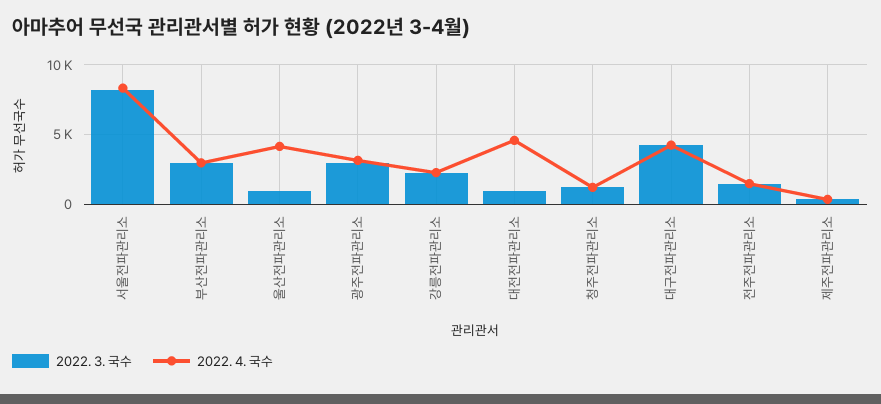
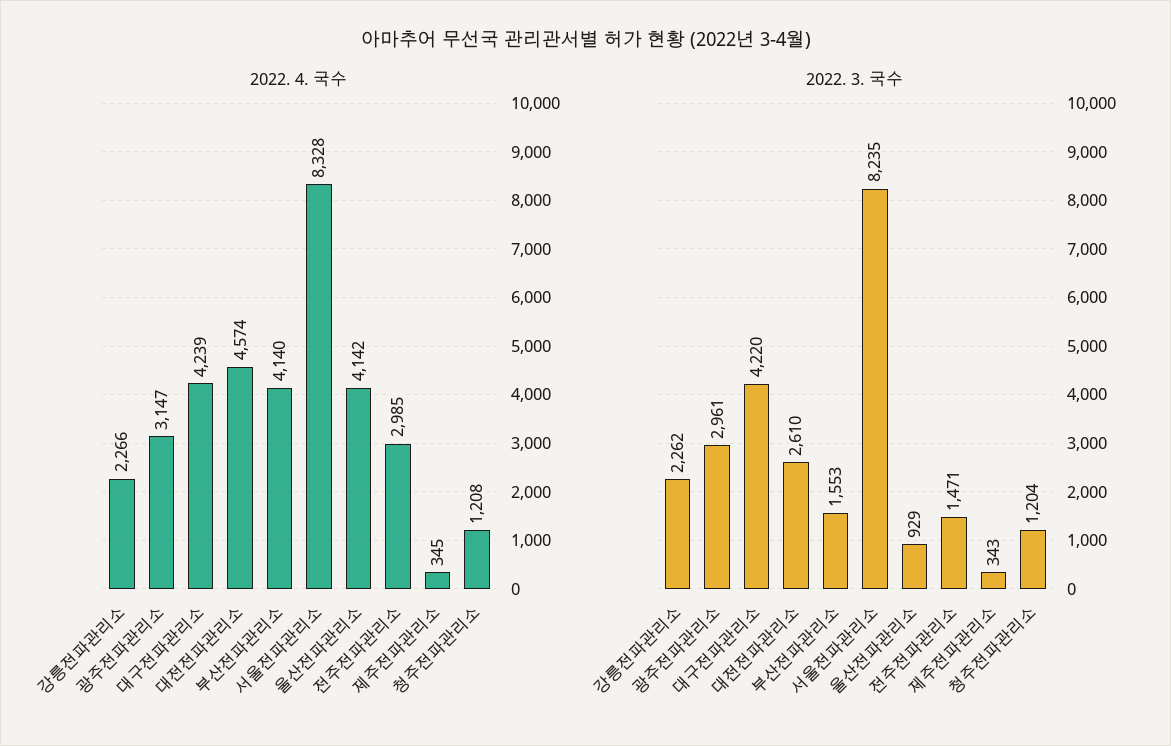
2022. 3. 국수, 부산전파관리소: 3000 -> 1553
2022. 4. 국수, 부산전파관리소: 3000 -> 4140
2022. 3. 국수, 대전전파관리소: 1000 -> 2610
2022. 4. 국수, 전주전파관리소: 1500 -> 2985

